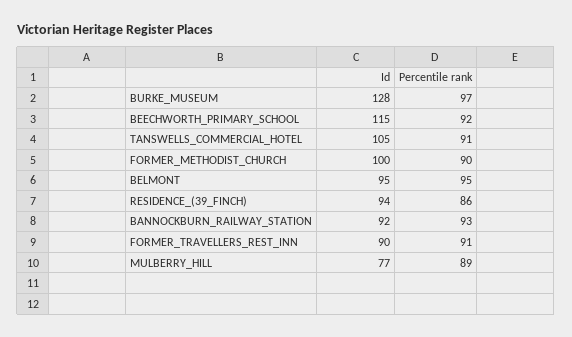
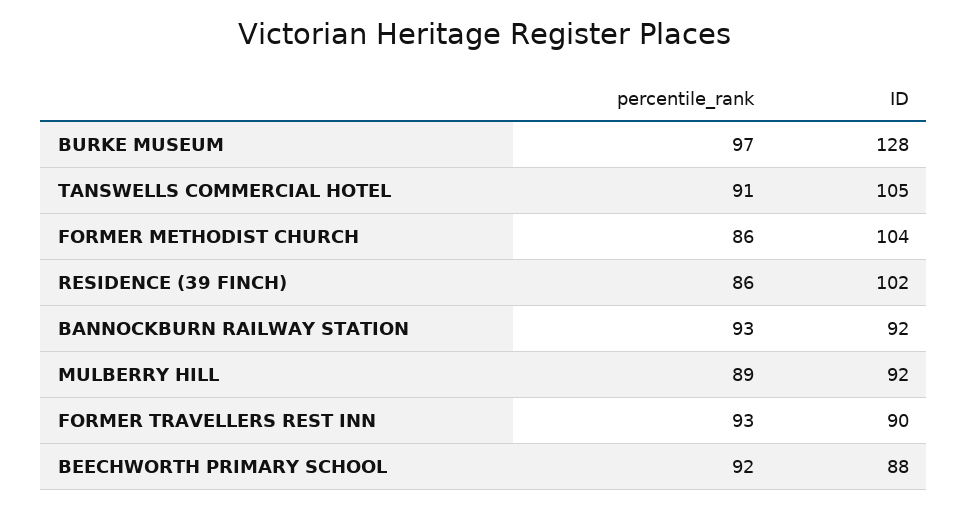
Id, BEECHWORTH_PRIMARY_SCHOOL: 115 -> 88
Id, FORMER_METHODIST_CHURCH: 100 -> 104
Percentile rank, FORMER_METHODIST_CHURCH: 90 -> 86
Id, BELMONT: 95 -> none
Percentile rank, BELMONT: 95 -> none
Id, RESIDENCE_(39_FINCH): 94 -> 102
Percentile rank, FORMER_TRAVELLERS_REST_INN: 91 -> 93
Id, MULBERRY_HILL: 77 -> 92

